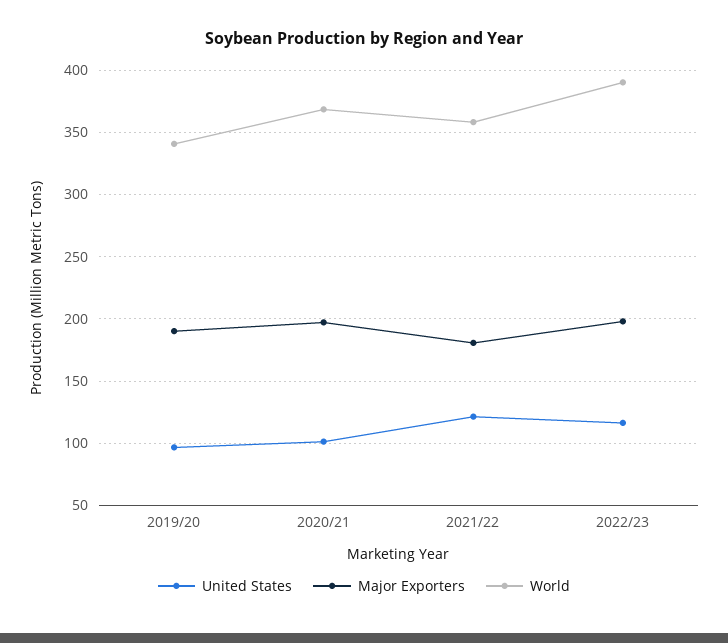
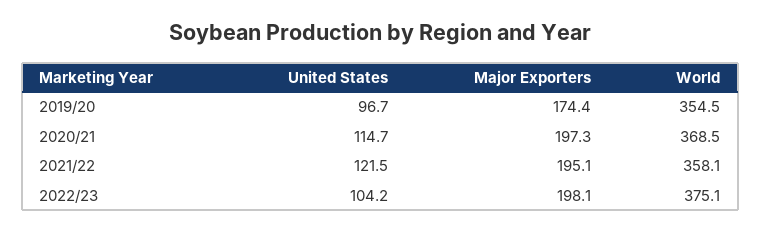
Major Exporters, 2019/20: 190 -> 174.4
World, 2019/20: 340 -> 354.5
United States, 2020/21: 100 -> 114.7
Major Exporters, 2021/22: 180 -> 195.1
United States, 2022/23: 115 -> 104.2
World, 2022/23: 390 -> 375.1

